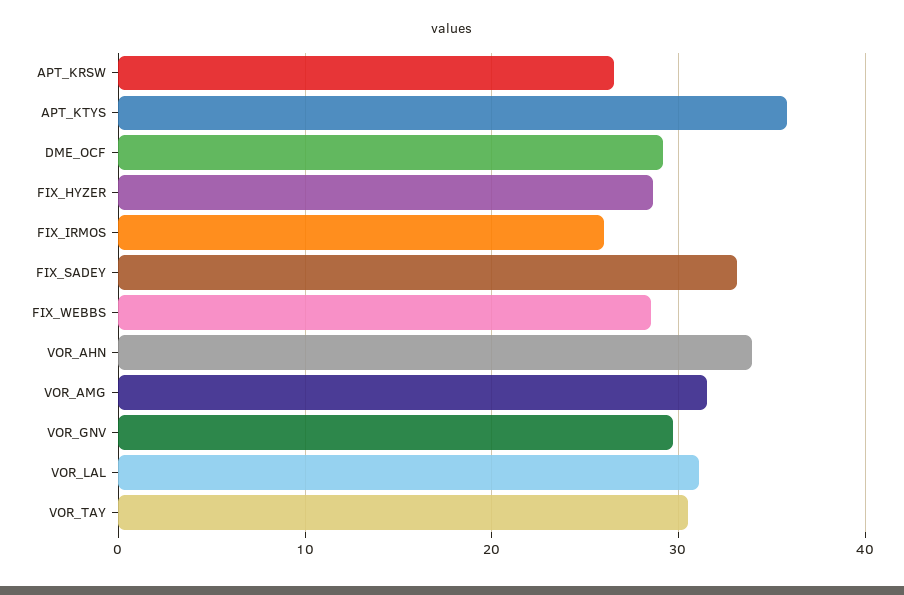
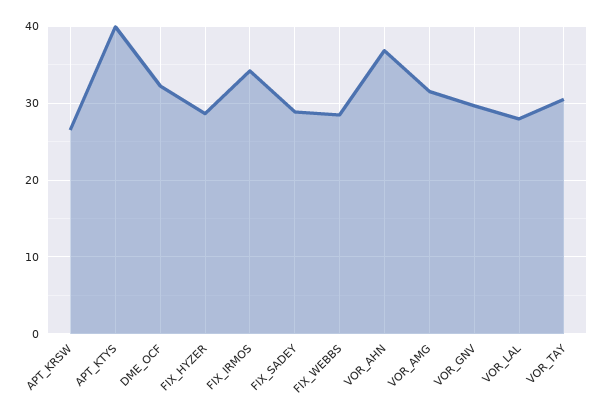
APT_KTYS: 36 -> 40
DME_OCF: 29 -> 32
FIX_IRMOS: 26 -> 34
FIX_SADEY: 33 -> 29
VOR_AHN: 34 -> 37
VOR_LAL: 31 -> 28

